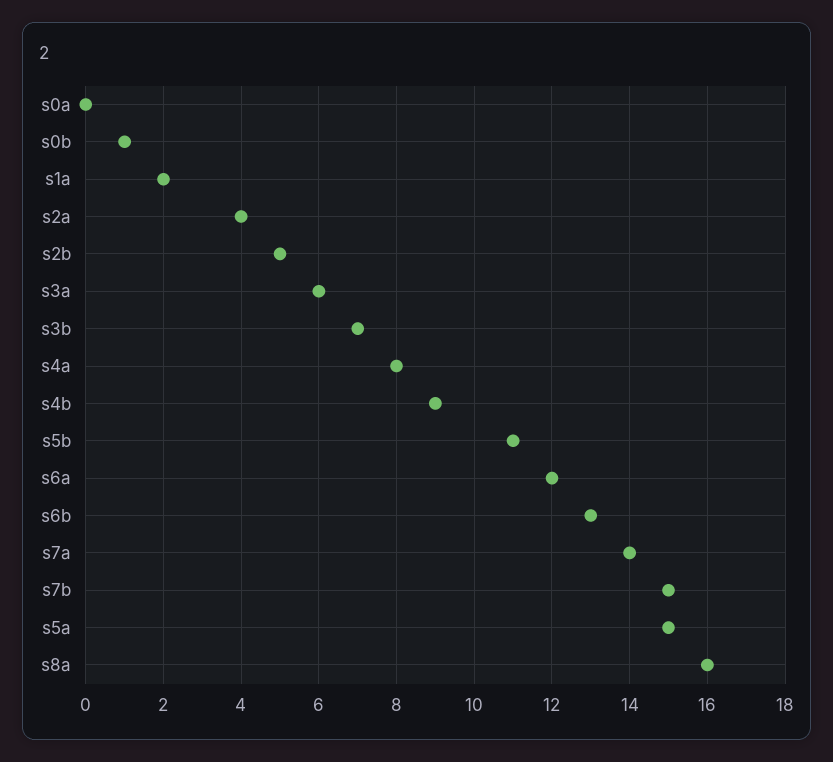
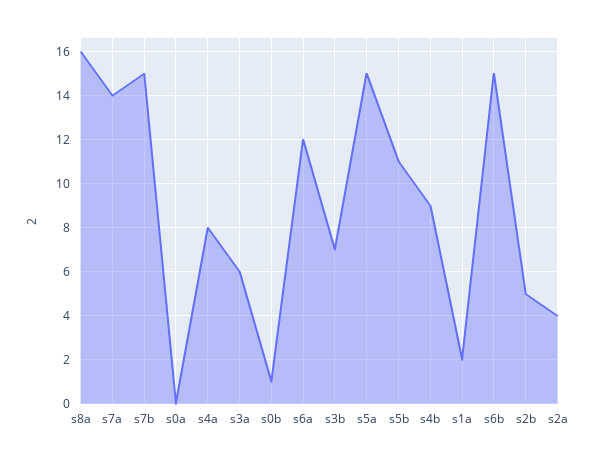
s6b: 13 -> 15

